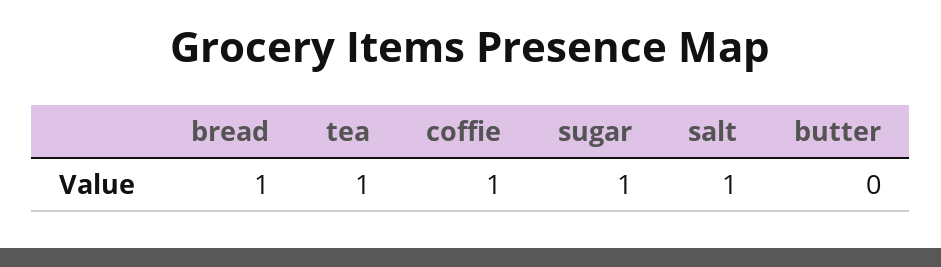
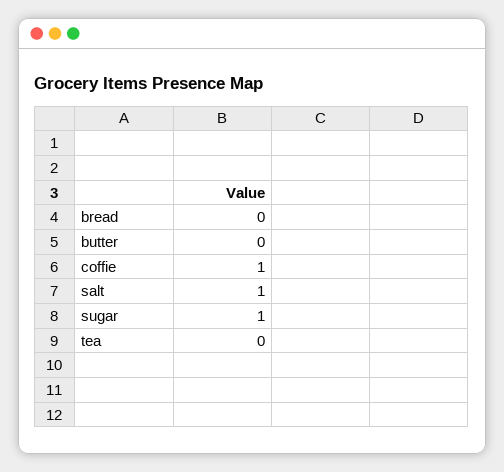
bread: 1 -> 0
tea: 1 -> 0

